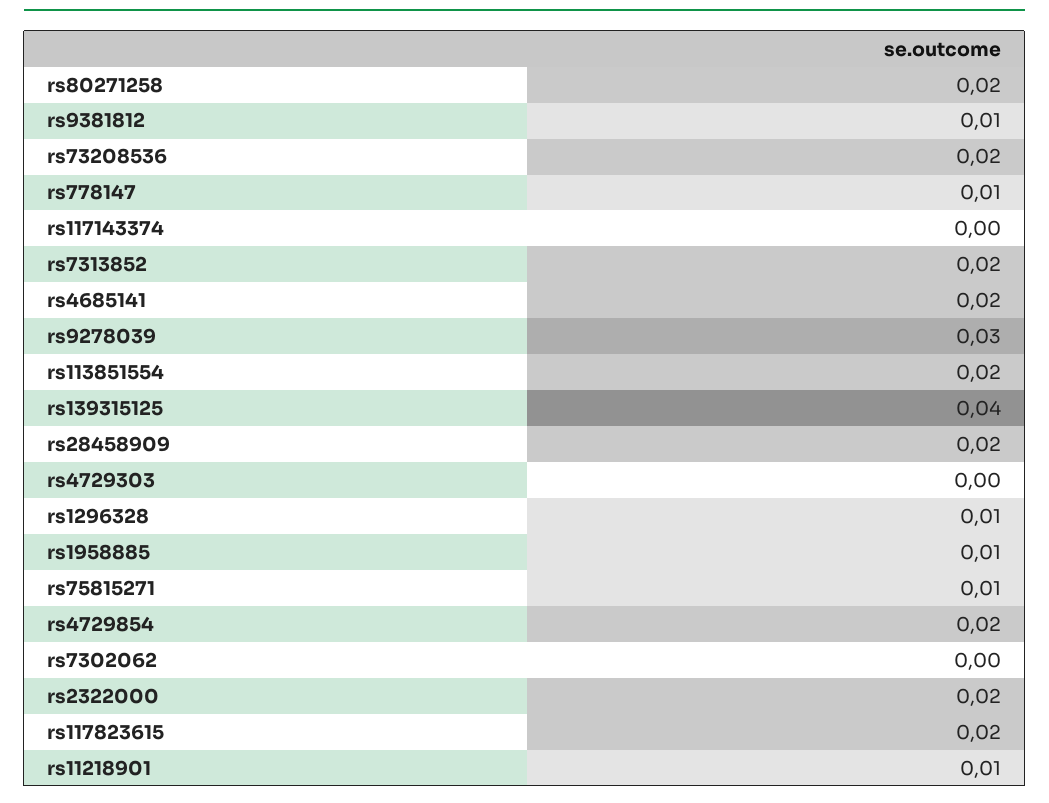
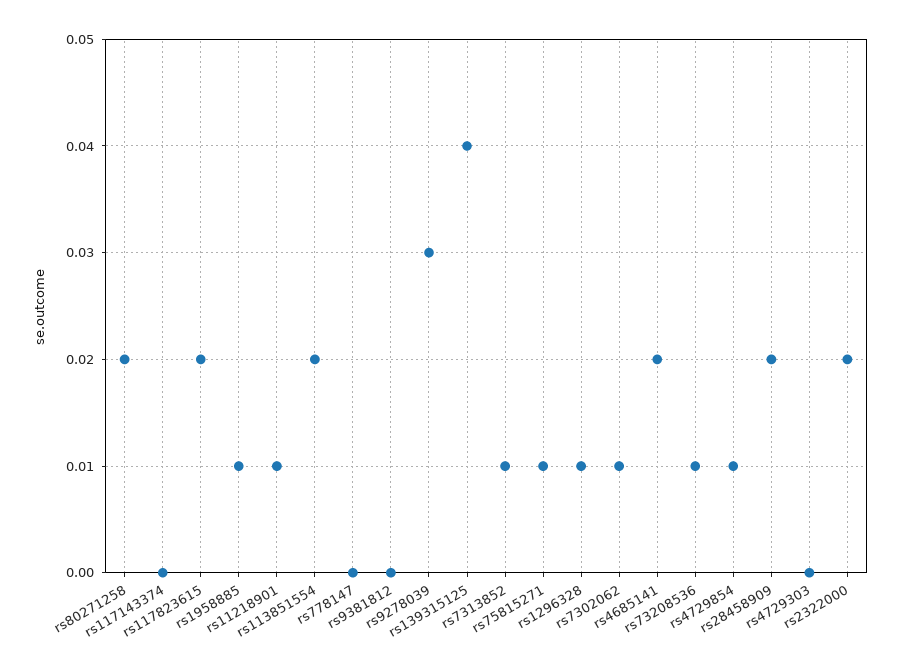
rs9381812: 0.01 -> 0
rs73208536: 0.02 -> 0.01
rs778147: 0.01 -> 0
rs7313852: 0.02 -> 0.01
rs4729854: 0.02 -> 0.01
rs7302062: 0 -> 0.01

